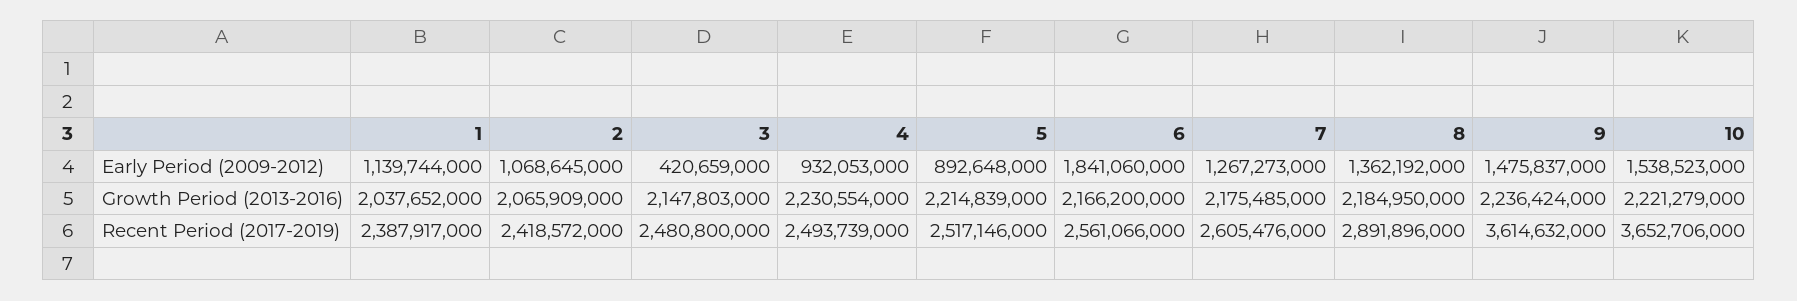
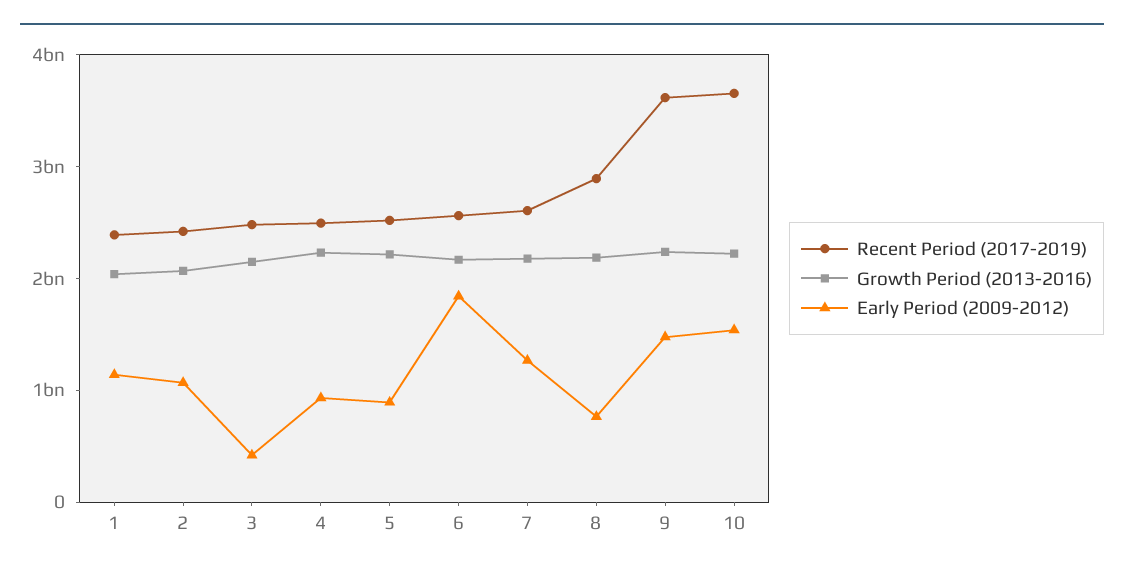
Early Period (2009-2012), 8: 1362192000 -> 800000000

